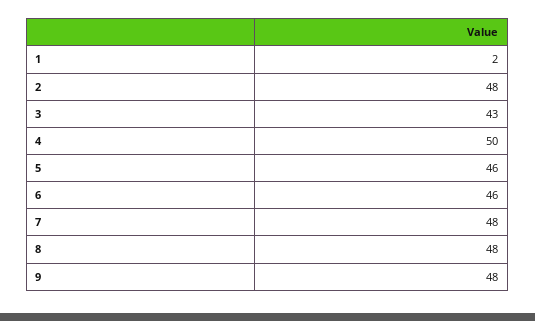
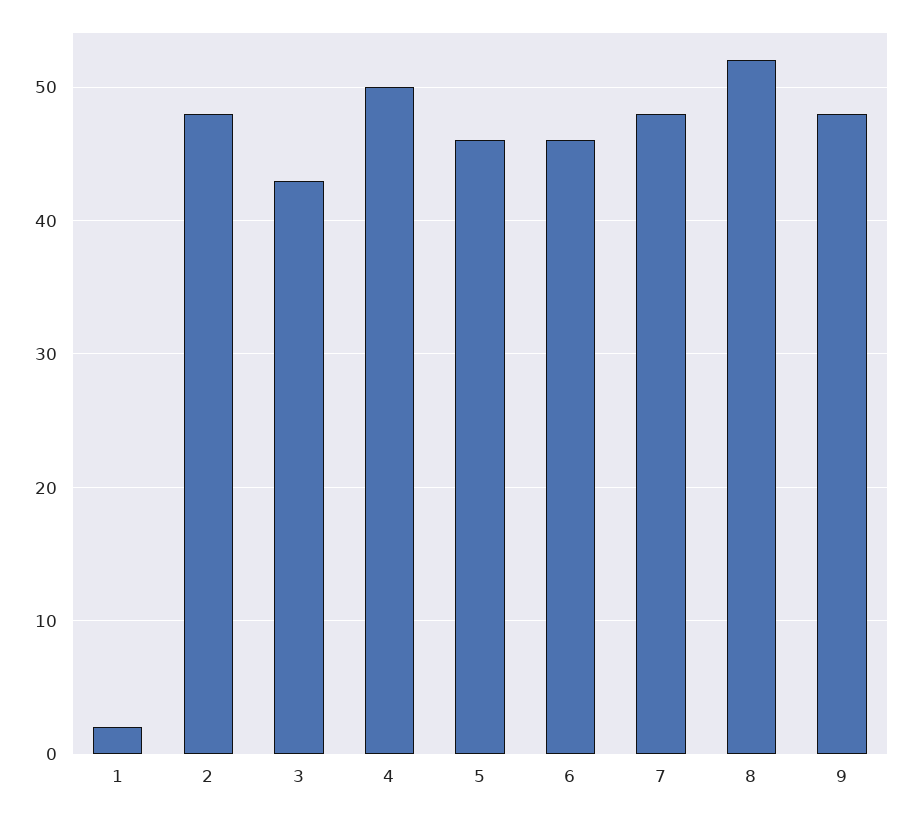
8: 48 -> 52

